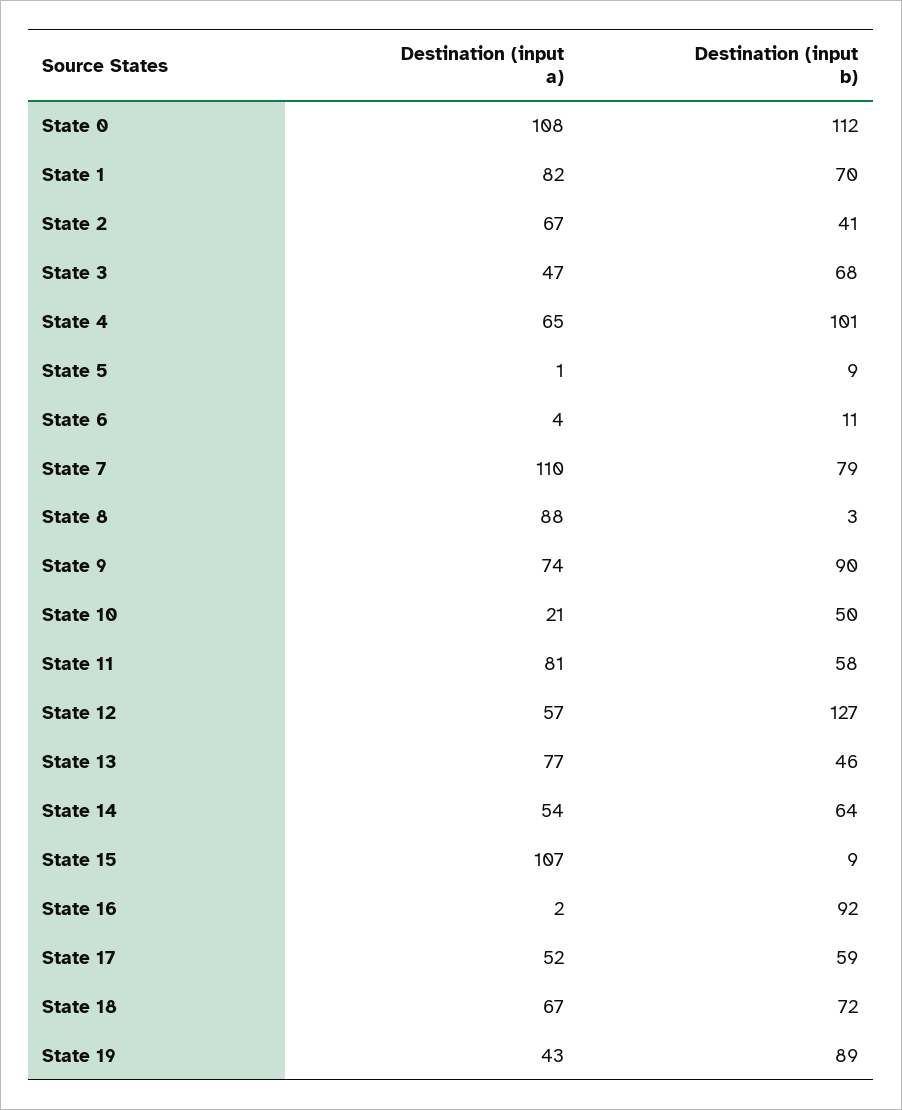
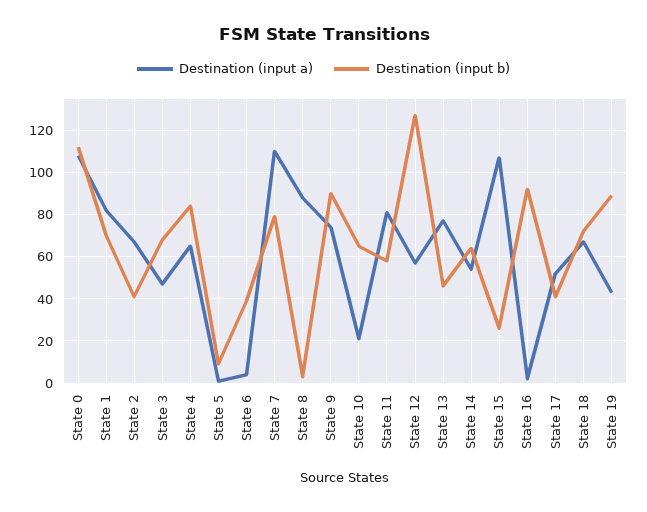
Destination (input b), State 4: 101 -> 85
Destination (input b), State 6: 11 -> 40
Destination (input b), State 10: 50 -> 65
Destination (input b), State 15: 9 -> 25
Destination (input b), State 17: 59 -> 40

